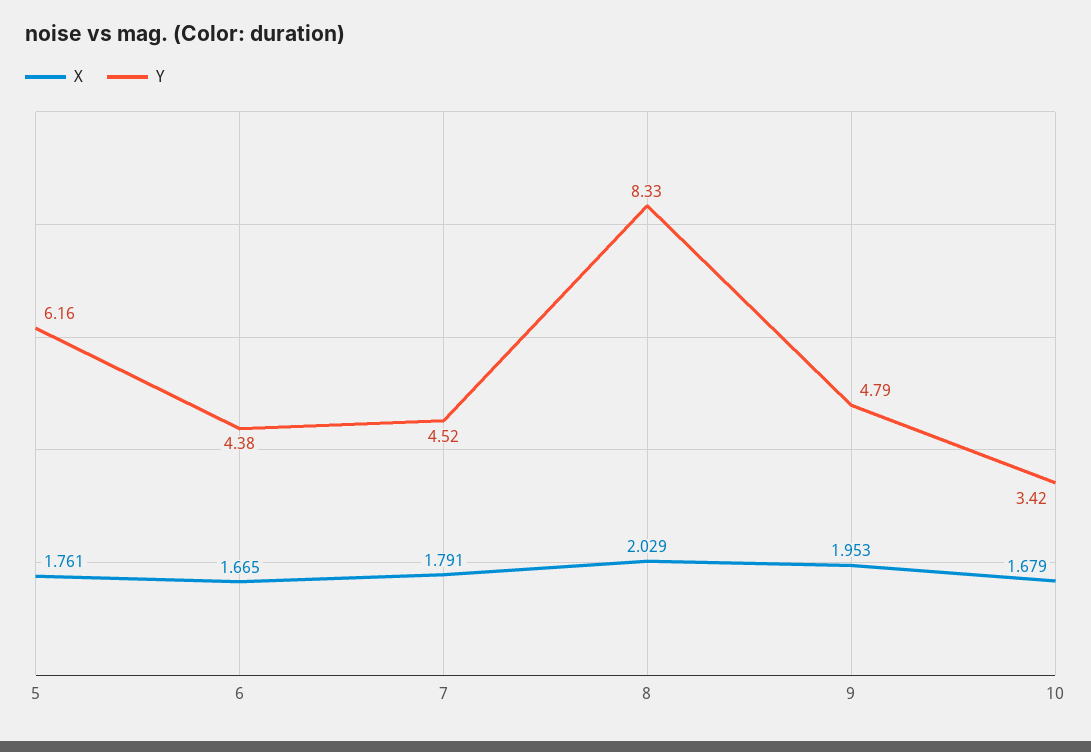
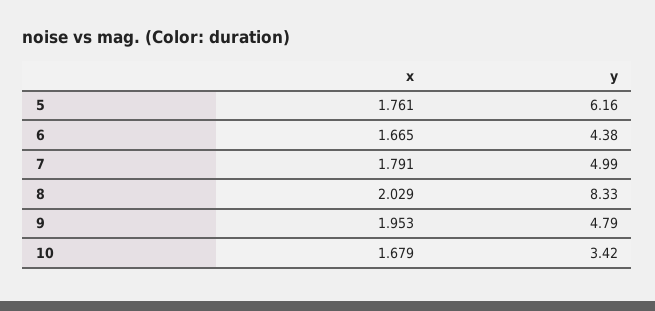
Y, 7: 4.52 -> 4.99

